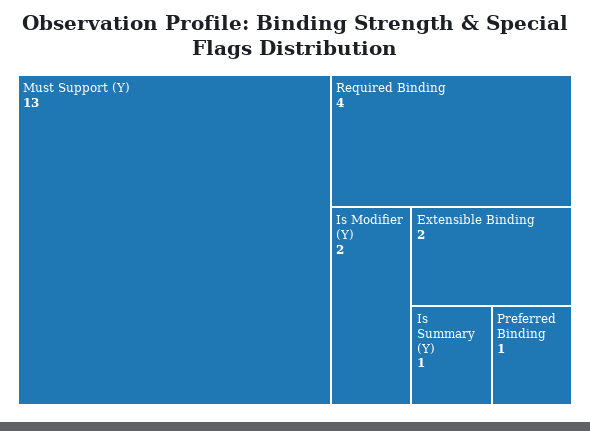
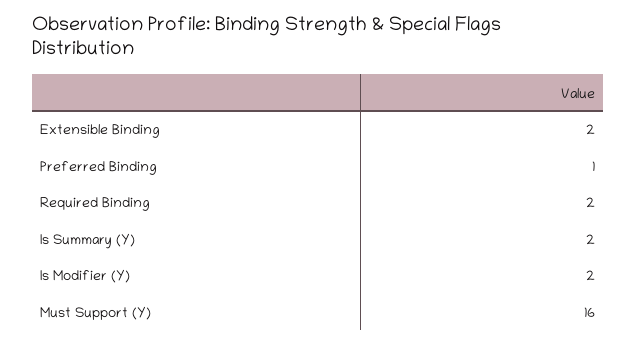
Must Support (Y): 13 -> 16
Required Binding: 4 -> 2
Is Summary (Y): 1 -> 2

